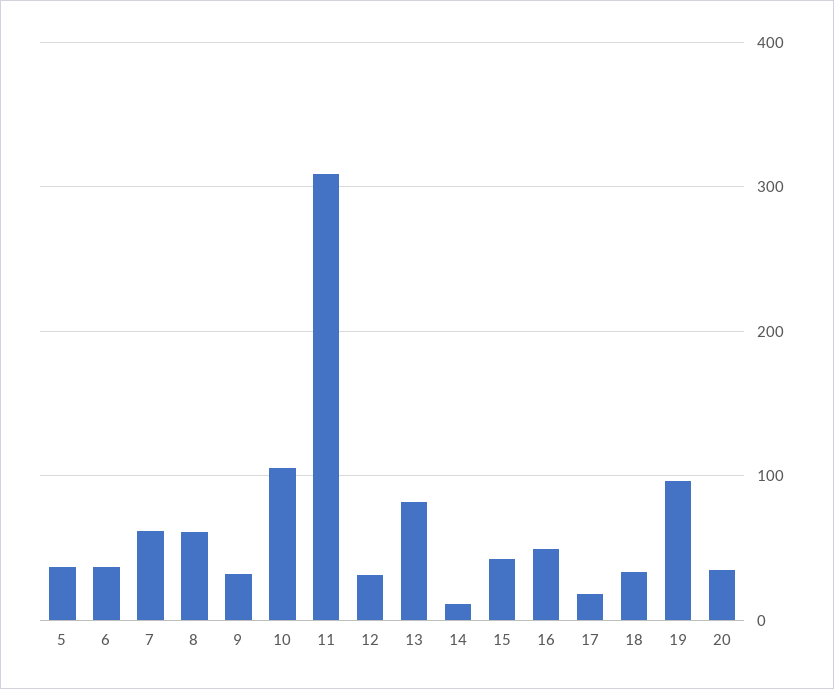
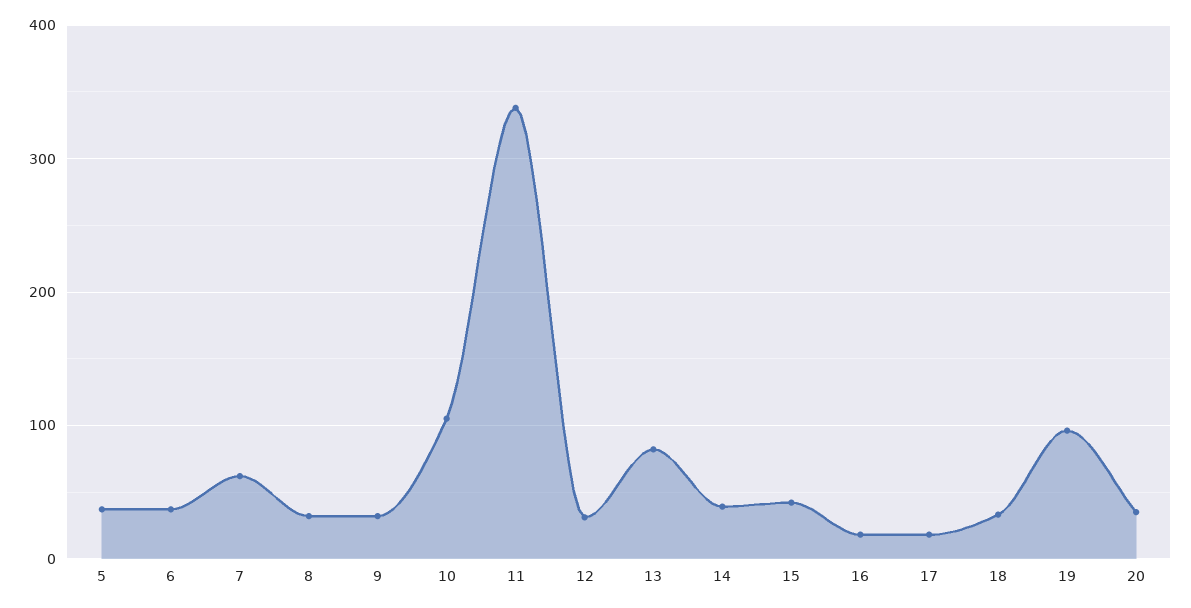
8: 60 -> 30
11: 310 -> 340
14: 10 -> 40
16: 50 -> 20

